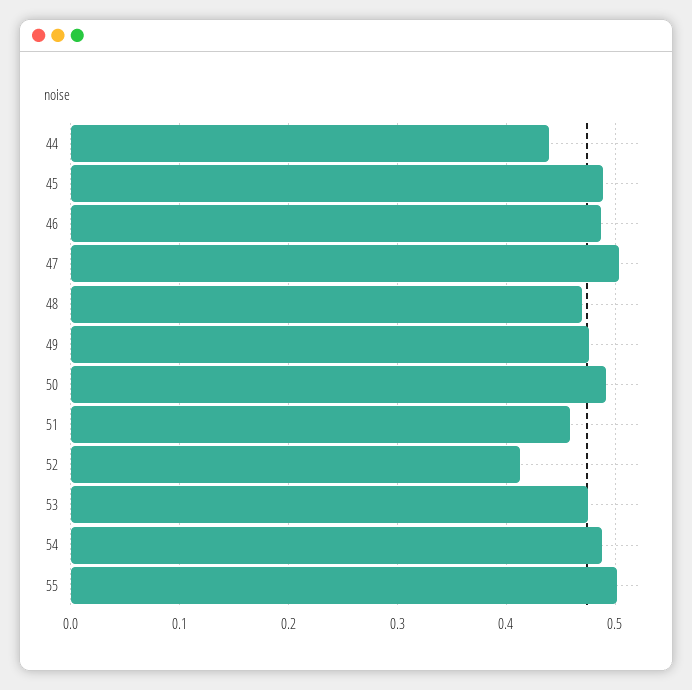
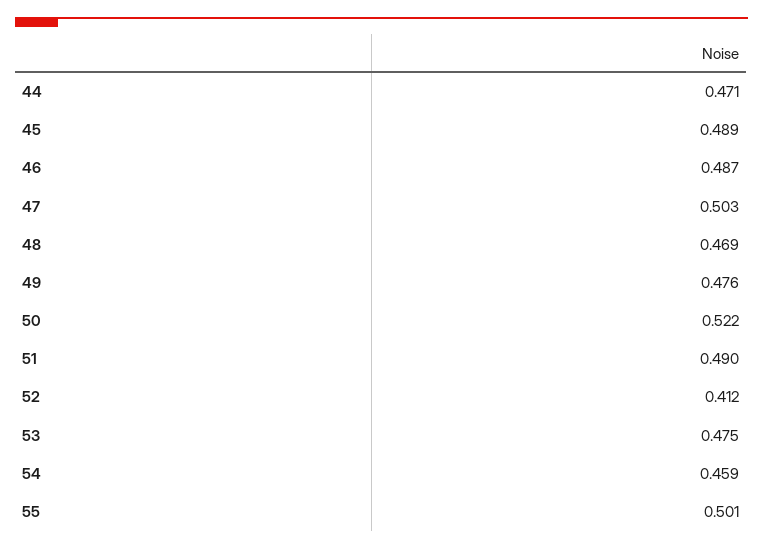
44: 0.44 -> 0.471
50: 0.49 -> 0.522
51: 0.46 -> 0.49
54: 0.49 -> 0.459

